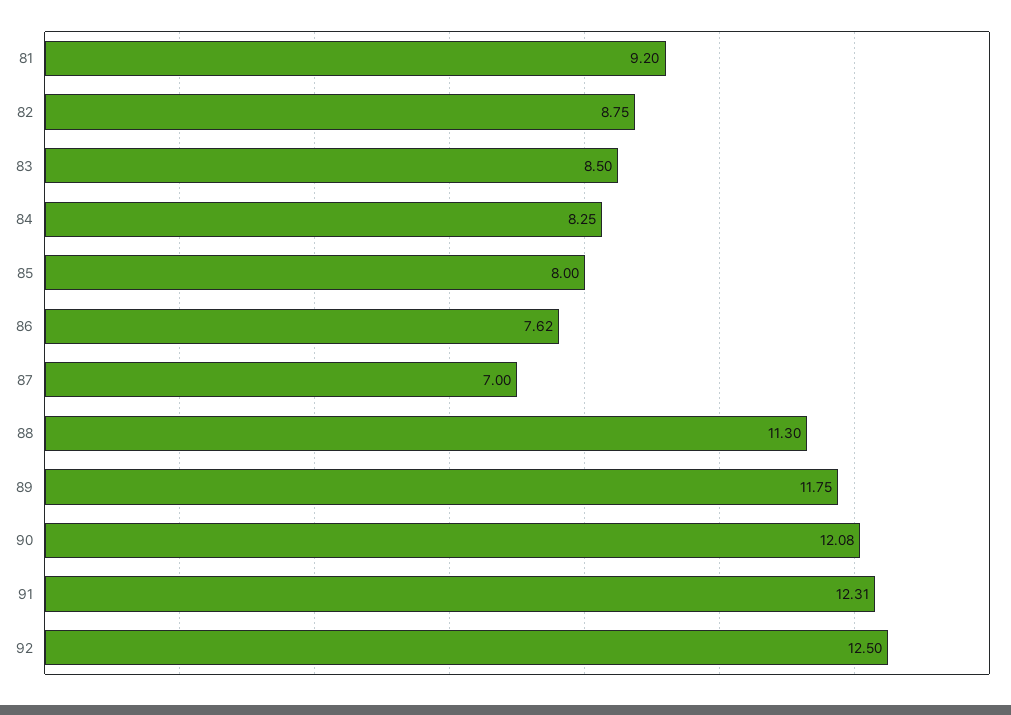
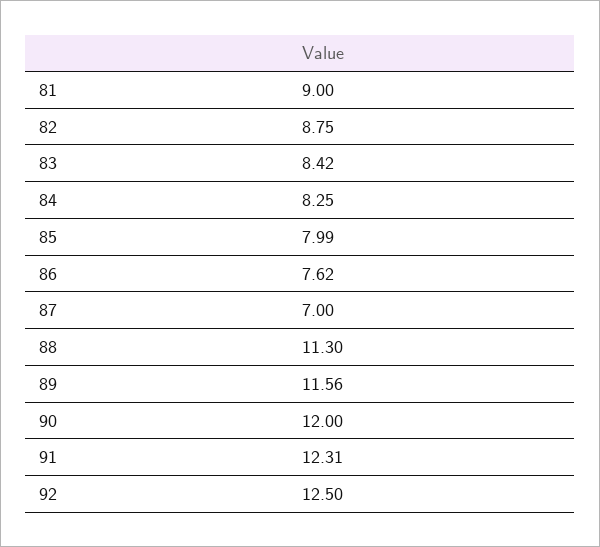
81: 9.2 -> 9
83: 8.5 -> 8.42
85: 8 -> 7.99
89: 11.75 -> 11.56
90: 12.08 -> 12

